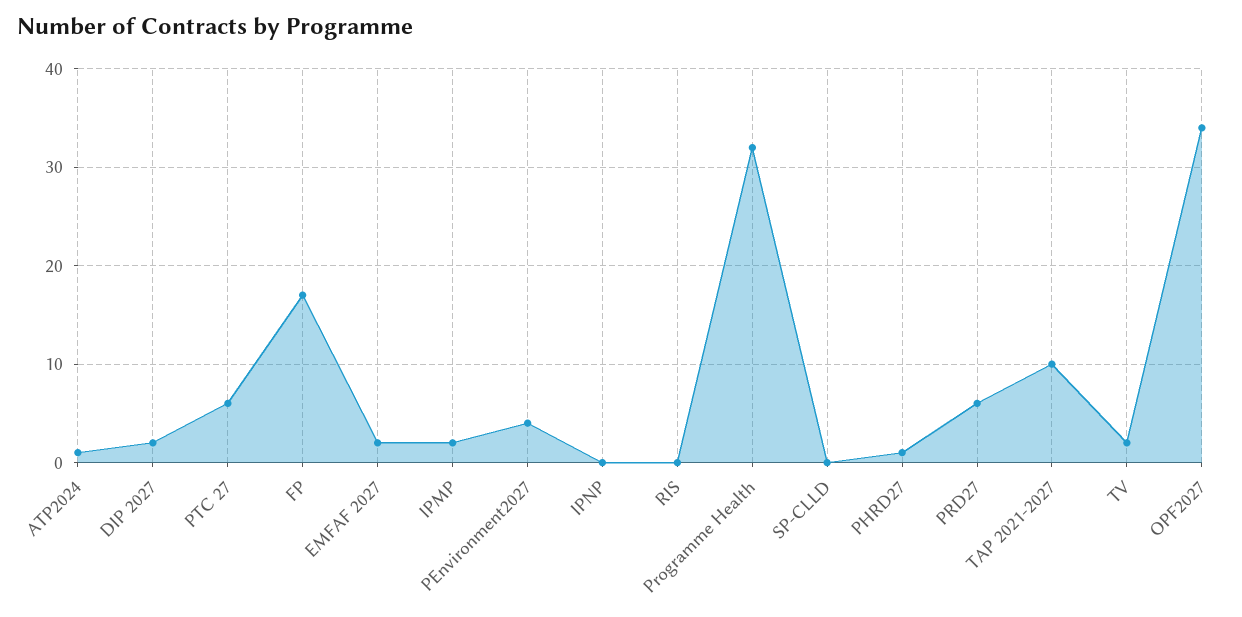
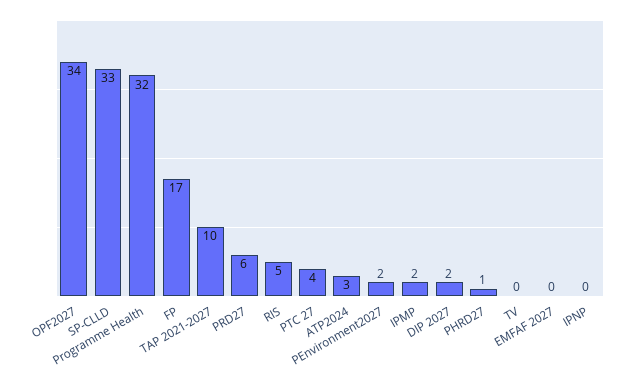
ATP2024: 1 -> 3
PTC 27: 6 -> 4
EMFAF 2027: 2 -> 0
PEnvironment2027: 4 -> 2
RIS: 0 -> 5
SP-CLLD: 0 -> 33
TV: 2 -> 0

